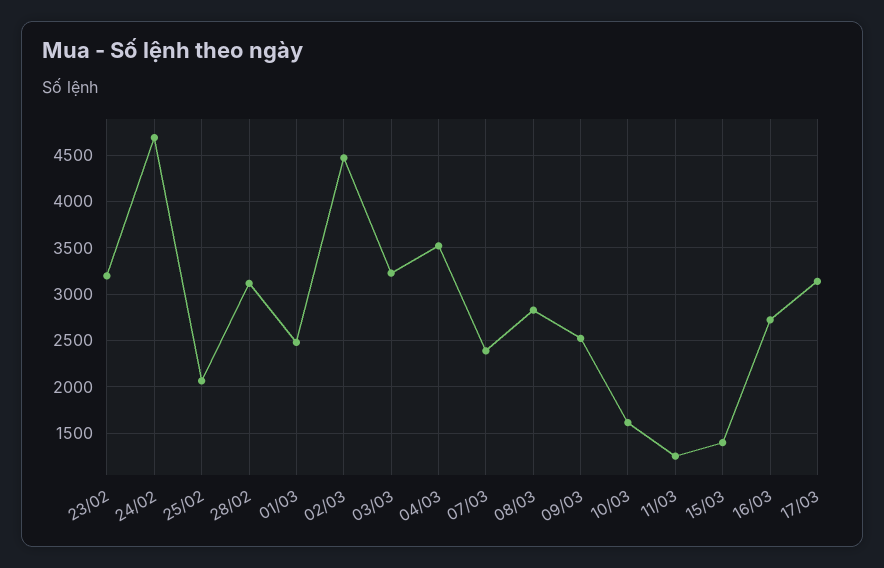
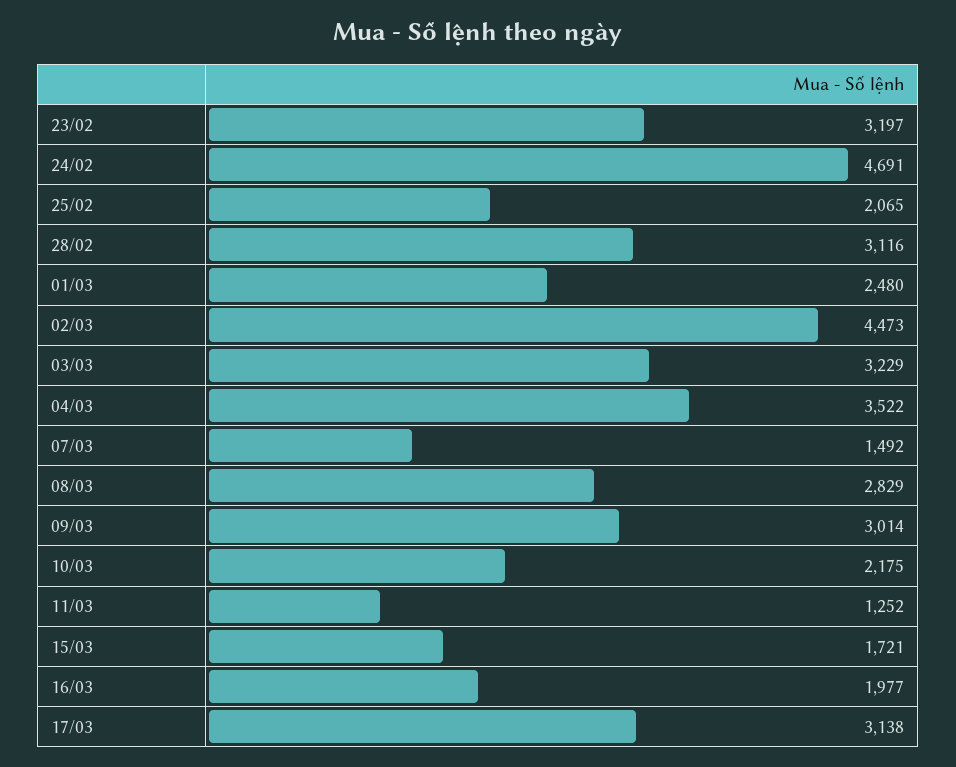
07/03: 2400 -> 1492
09/03: 2500 -> 3014
10/03: 1600 -> 2175
15/03: 1400 -> 1721
16/03: 2700 -> 1977

